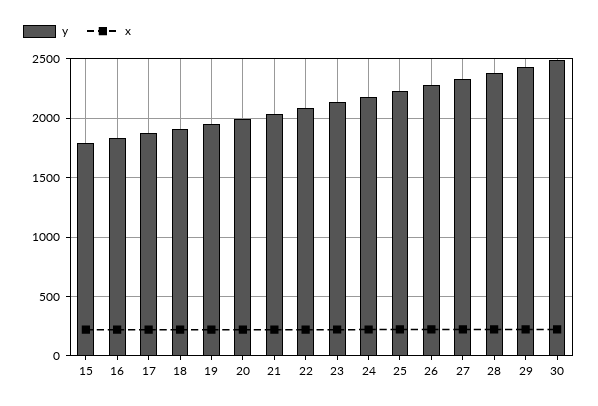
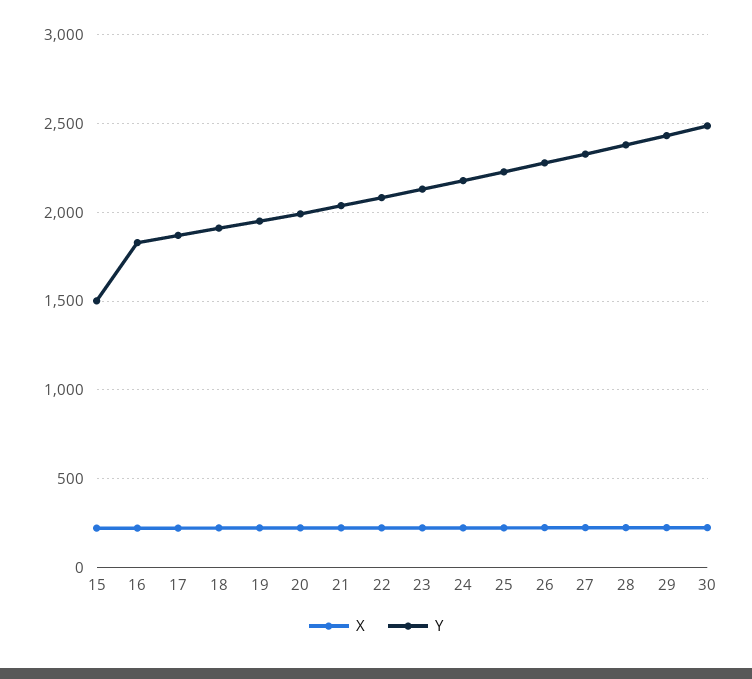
y, 15: 1800 -> 1500

